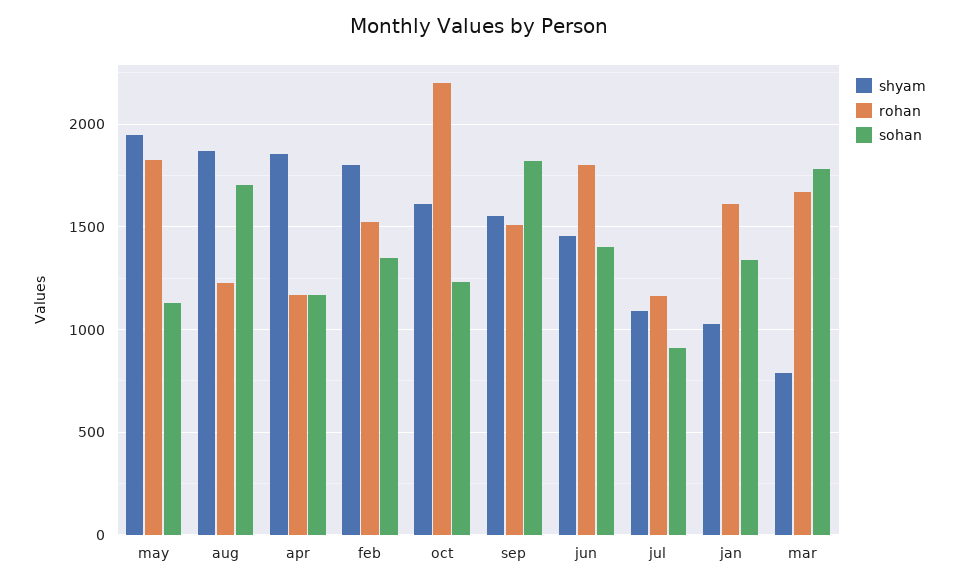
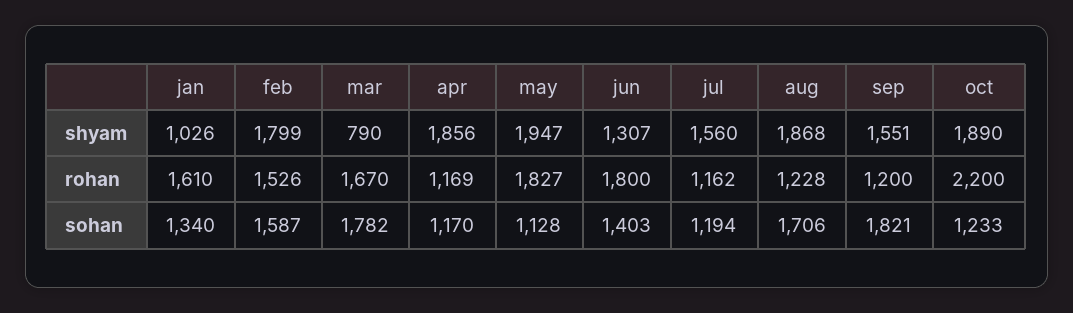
sohan, feb: 1350 -> 1587
shyam, oct: 1600 -> 1890
rohan, sep: 1500 -> 1200
shyam, jun: 1450 -> 1307
shyam, jul: 1100 -> 1560
sohan, jul: 900 -> 1194

